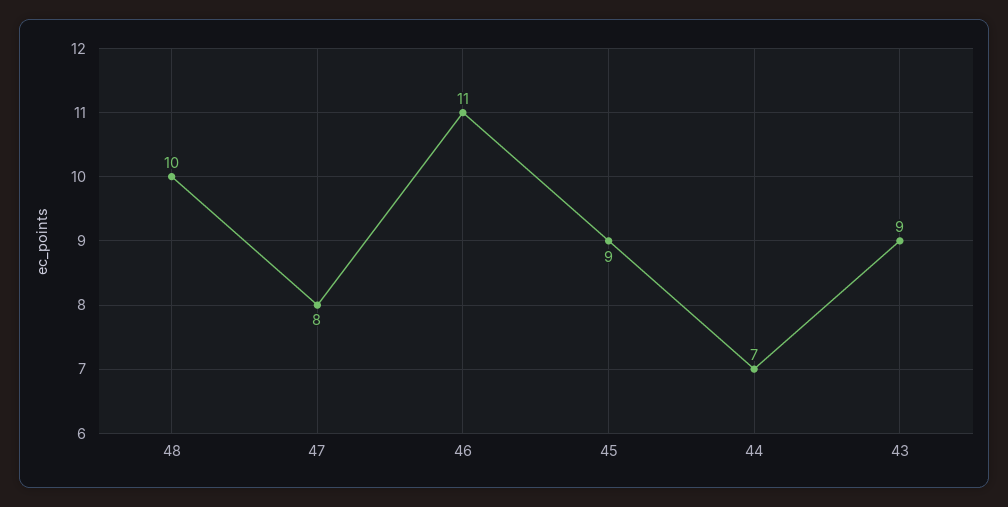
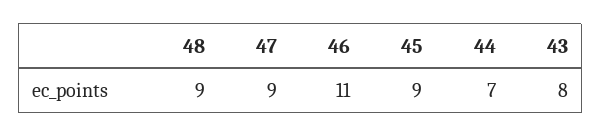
48: 10 -> 9
47: 8 -> 9
43: 9 -> 8

